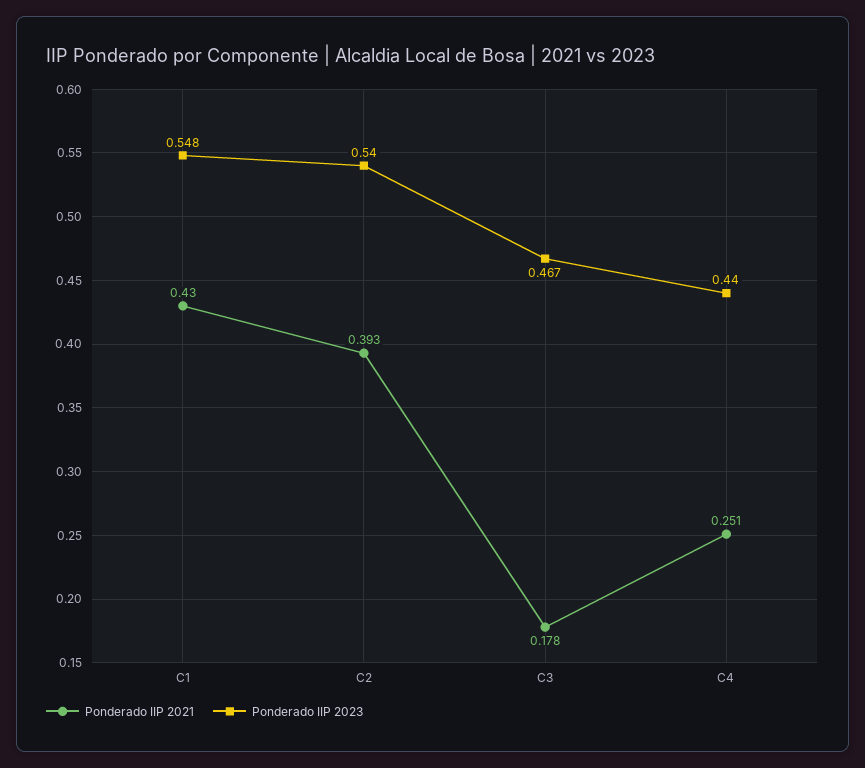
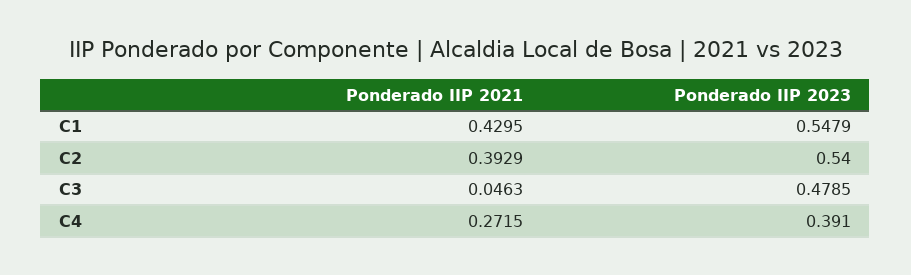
Ponderado IIP 2021, C3: 0.178 -> 0.0463
Ponderado IIP 2023, C3: 0.467 -> 0.4785
Ponderado IIP 2021, C4: 0.251 -> 0.2715
Ponderado IIP 2023, C4: 0.44 -> 0.391

